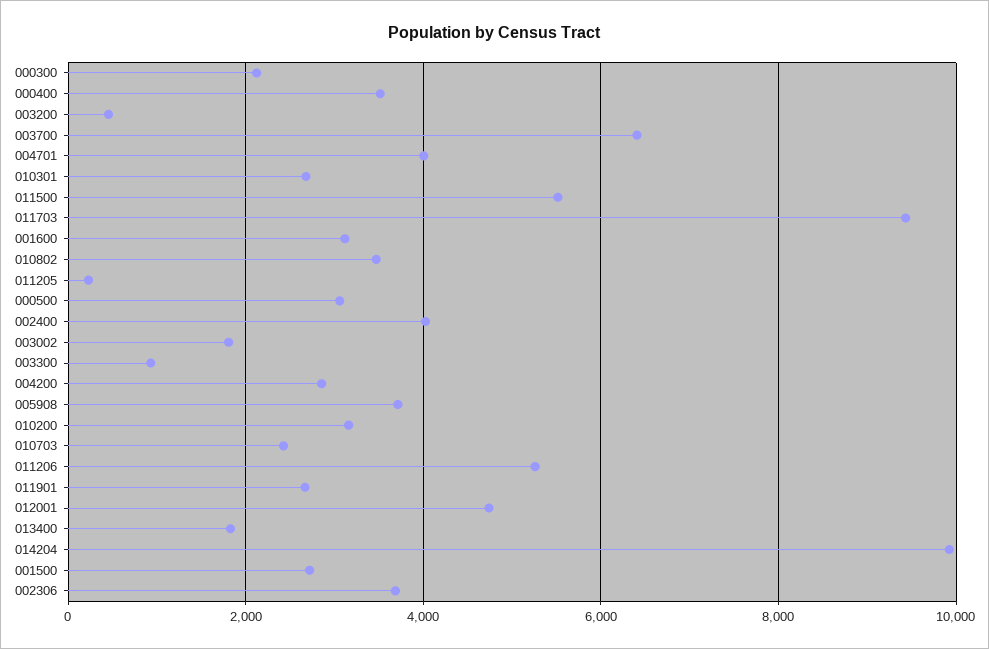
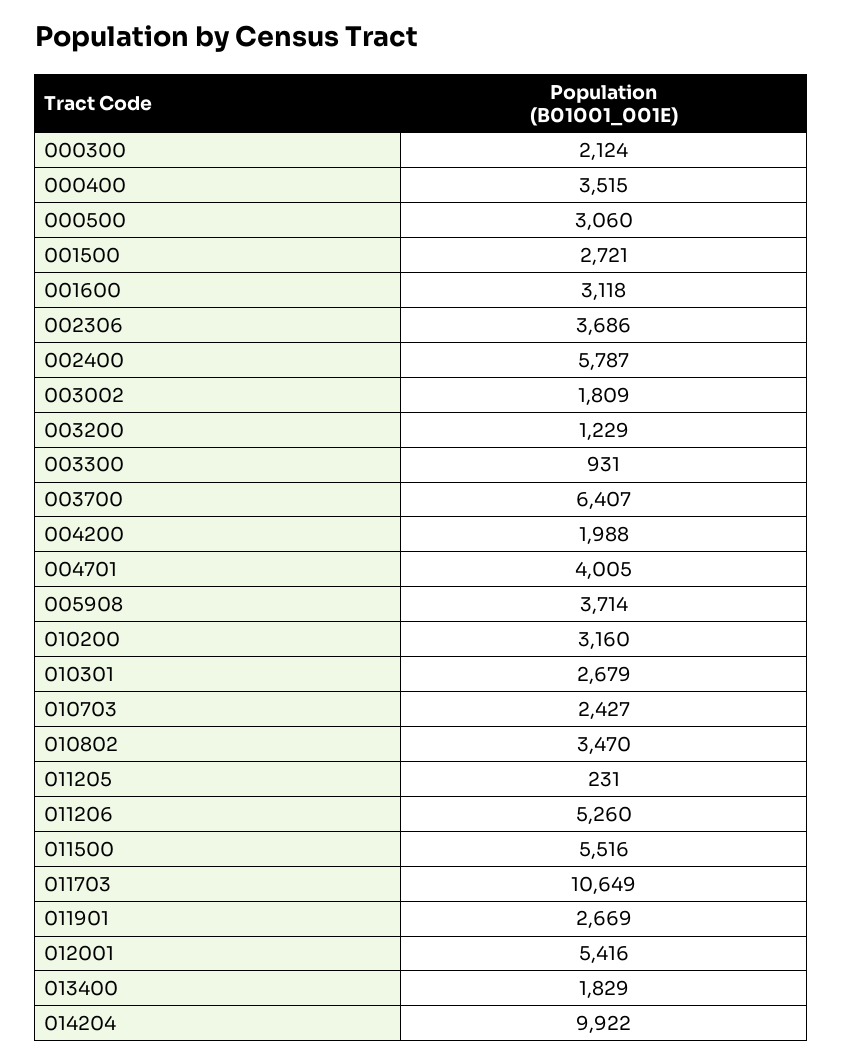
003200: 400 -> 1229
011703: 9400 -> 10649
002400: 4000 -> 5787
004200: 2800 -> 1988
012001: 4800 -> 5416

